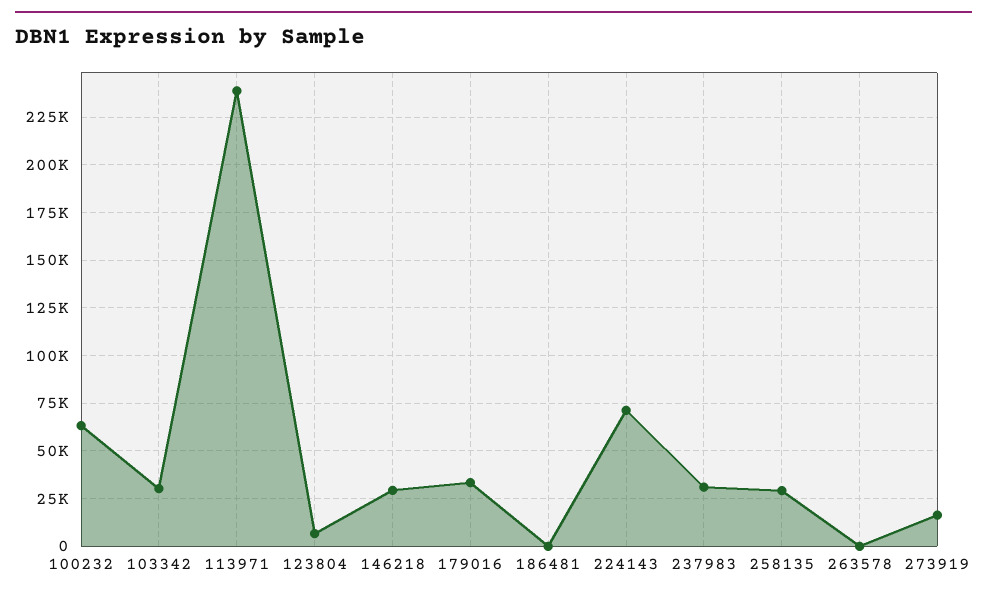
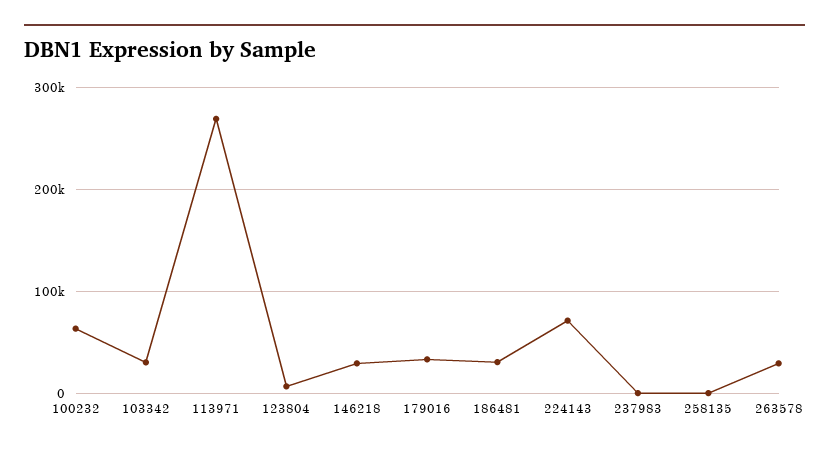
113971: 240000 -> 270000
186481: 0 -> 30000
237983: 30000 -> 0
258135: 30000 -> 0
263578: 0 -> 30000
273919: 15000 -> none

